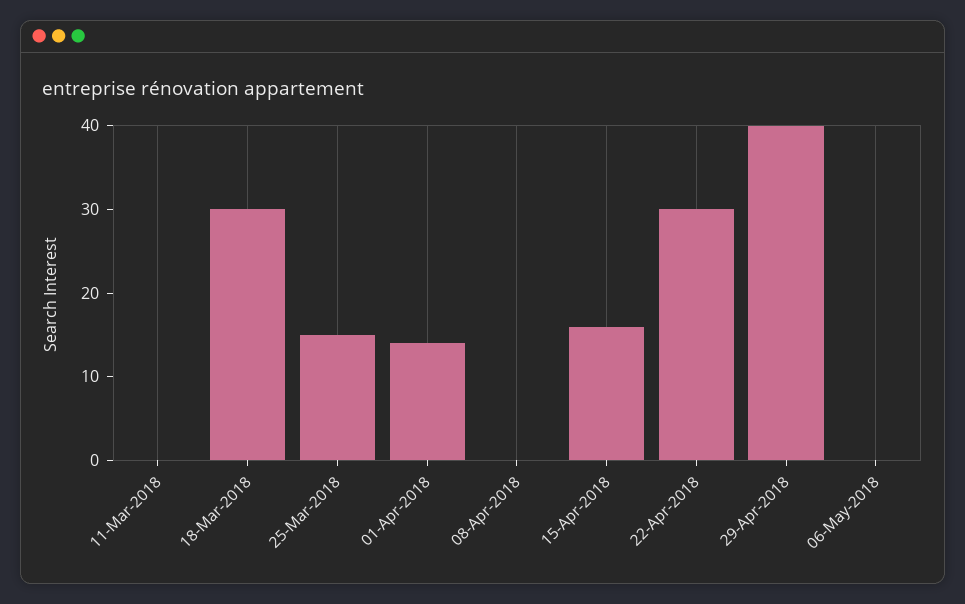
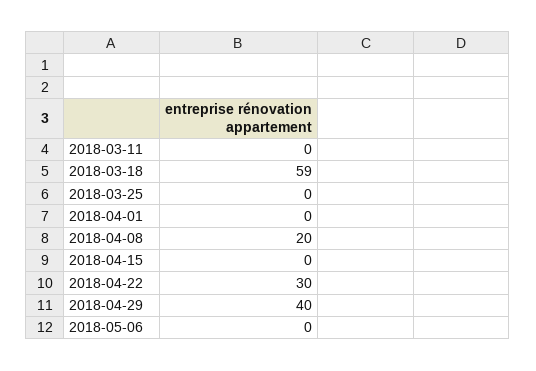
18-Mar-2018: 30 -> 59
25-Mar-2018: 15 -> 0
01-Apr-2018: 14 -> 0
08-Apr-2018: 0 -> 20
15-Apr-2018: 16 -> 0

